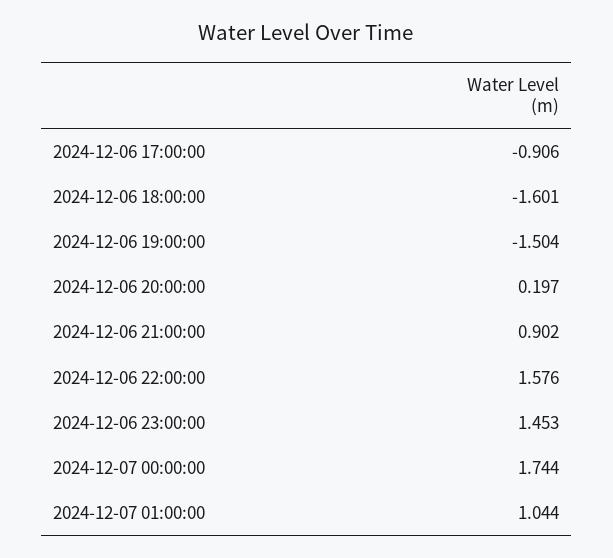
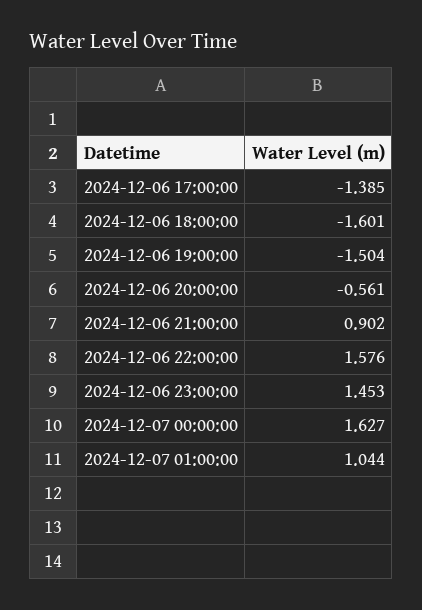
2024-12-06 17:00:00: -0.906 -> -1.385
2024-12-06 20:00:00: 0.197 -> -0.561
2024-12-07 00:00:00: 1.744 -> 1.627

